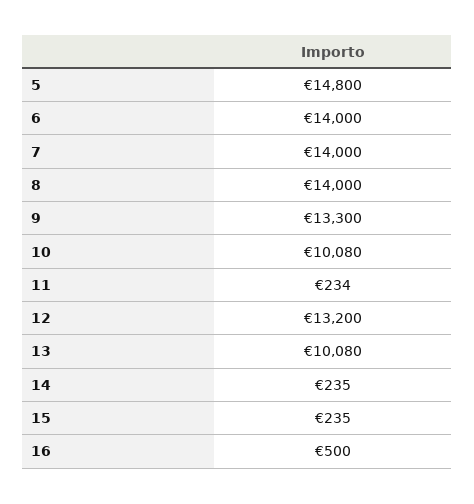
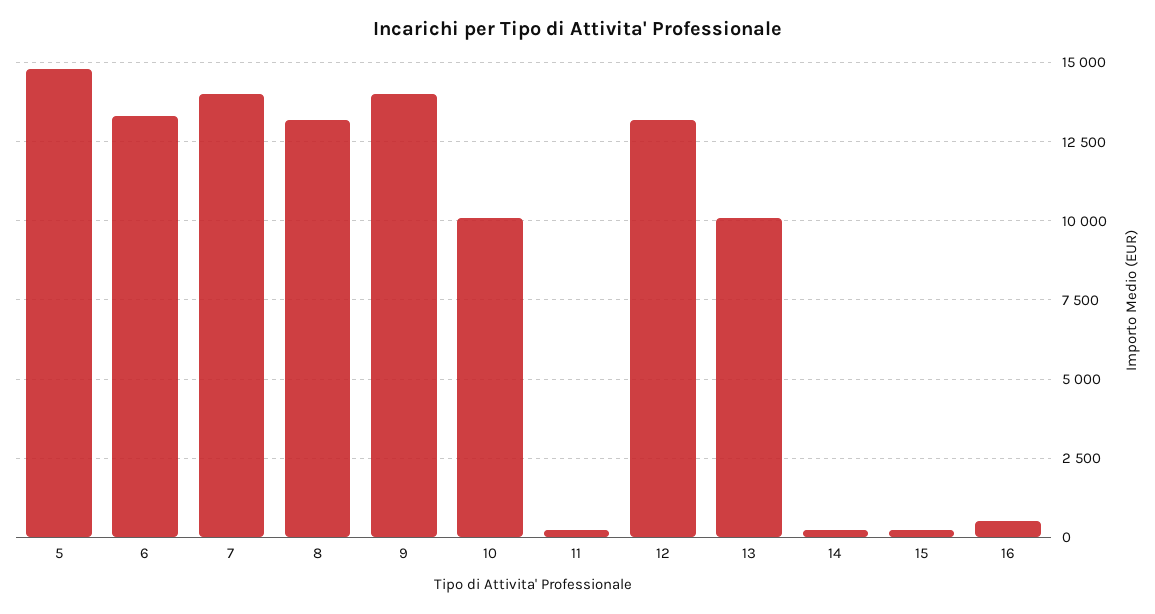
6: 14000 -> 13250
8: 14000 -> 13250
9: 13300 -> 14000

